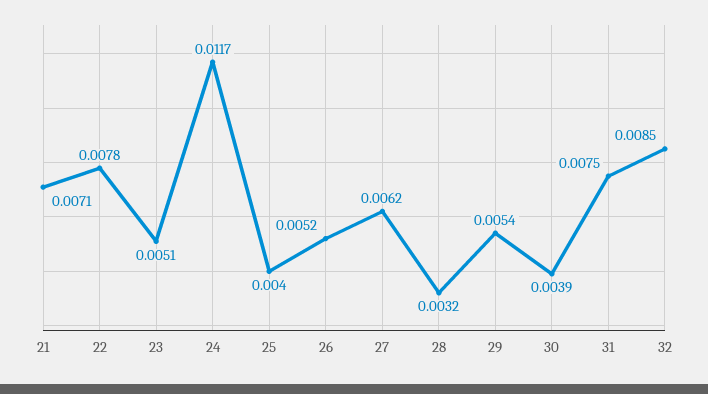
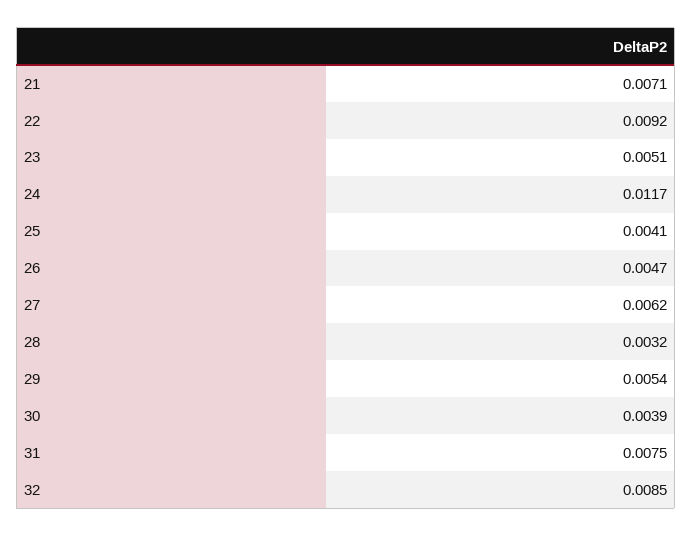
22: 0.0078 -> 0.0092
25: 0.004 -> 0.0041
26: 0.0052 -> 0.0047

